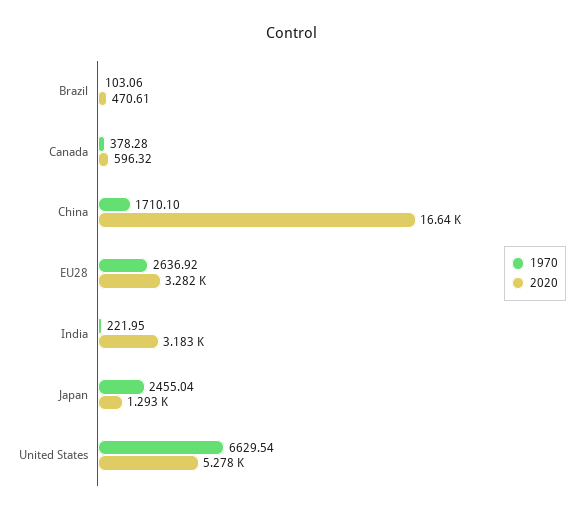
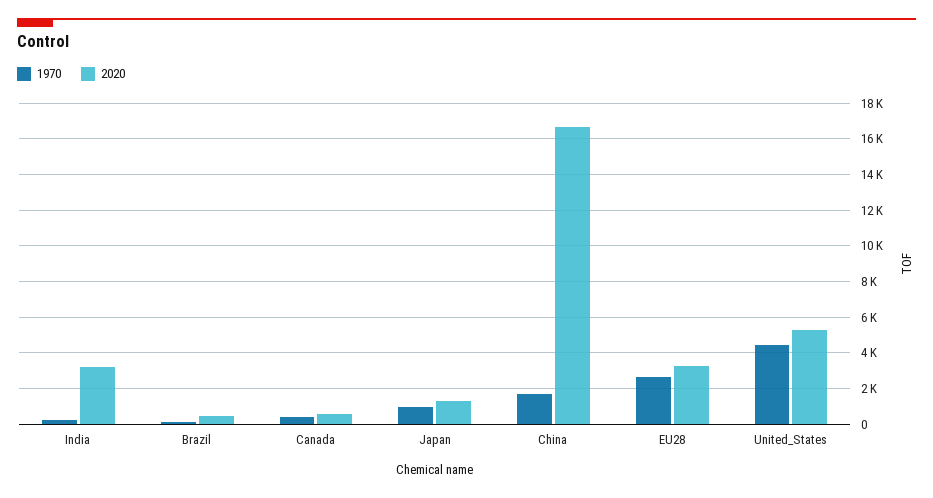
1970, Japan: 2455.04 -> 1000
1970, United States: 6629.54 -> 4500

